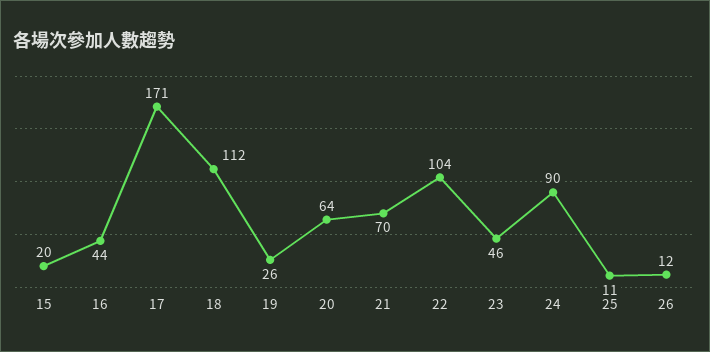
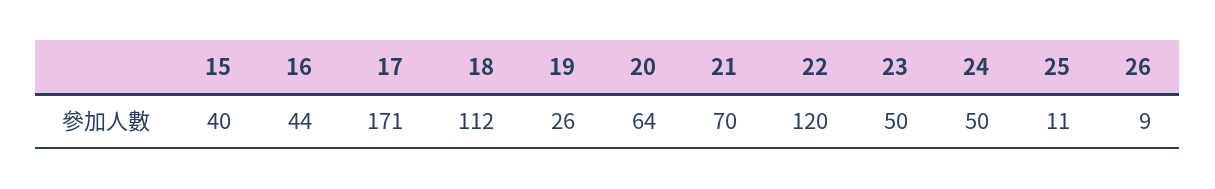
15: 20 -> 40
22: 104 -> 120
23: 46 -> 50
24: 90 -> 50
26: 12 -> 9

